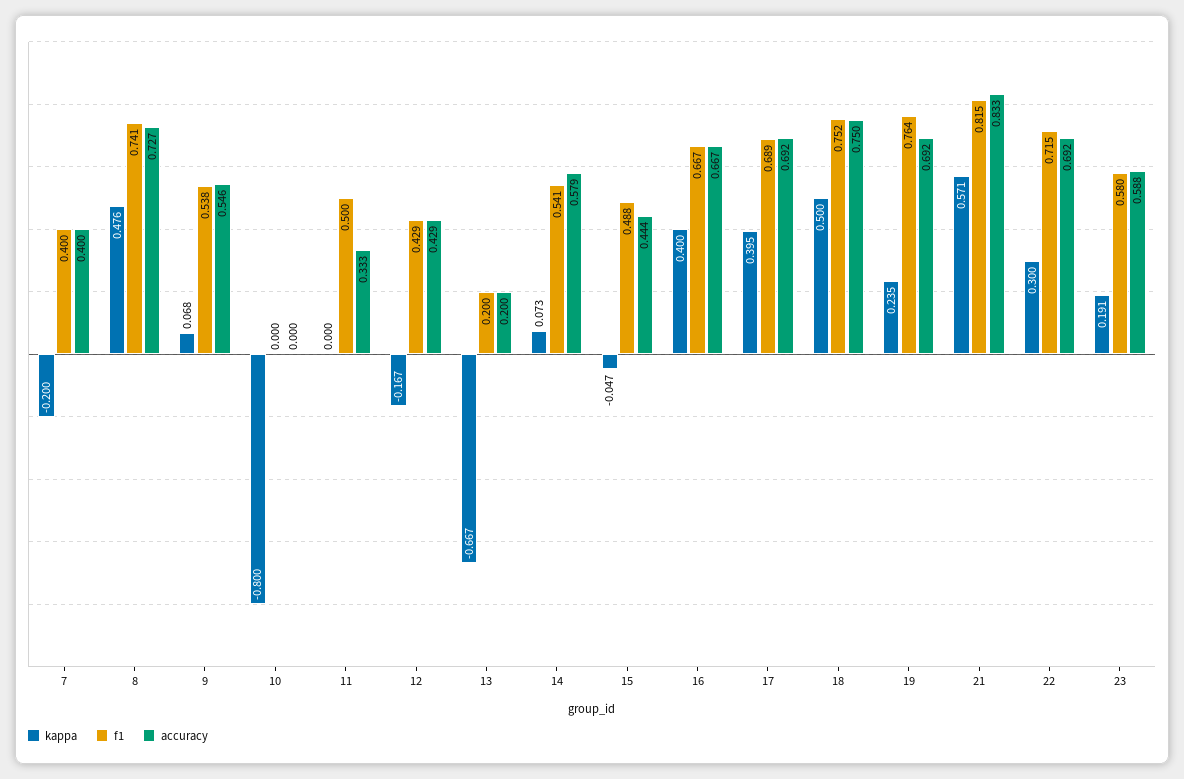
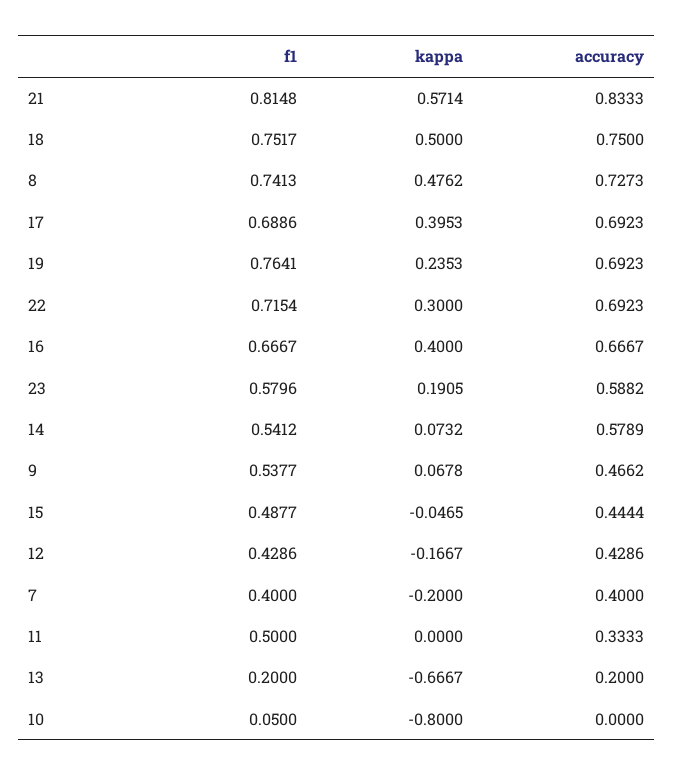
accuracy, 9: 0.546 -> 0.4662
f1, 10: 0 -> 0.05

